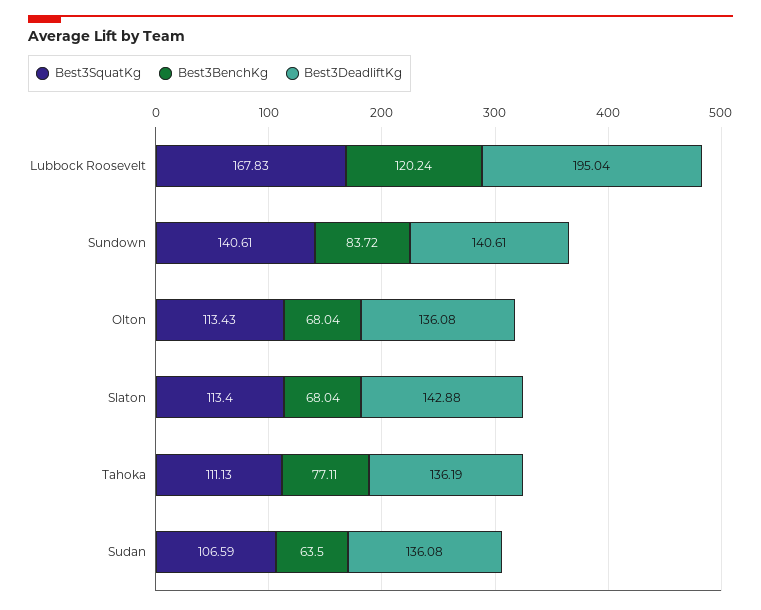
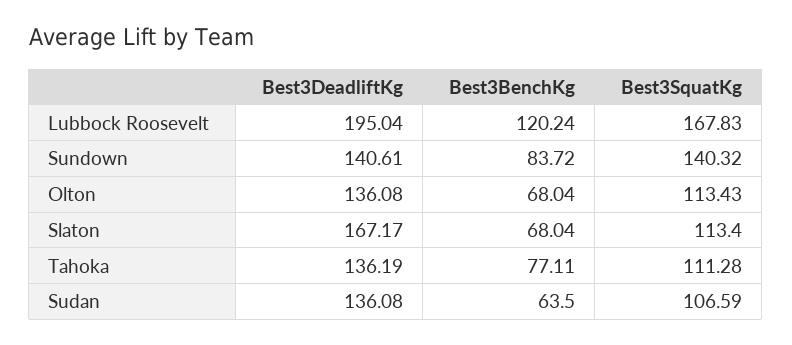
Best3SquatKg, Sundown: 140.61 -> 140.32
Best3DeadliftKg, Slaton: 142.88 -> 167.17
Best3SquatKg, Tahoka: 111.13 -> 111.28

